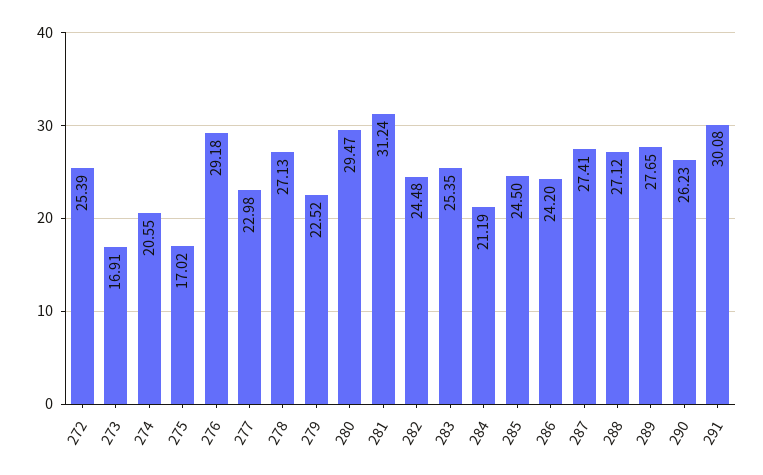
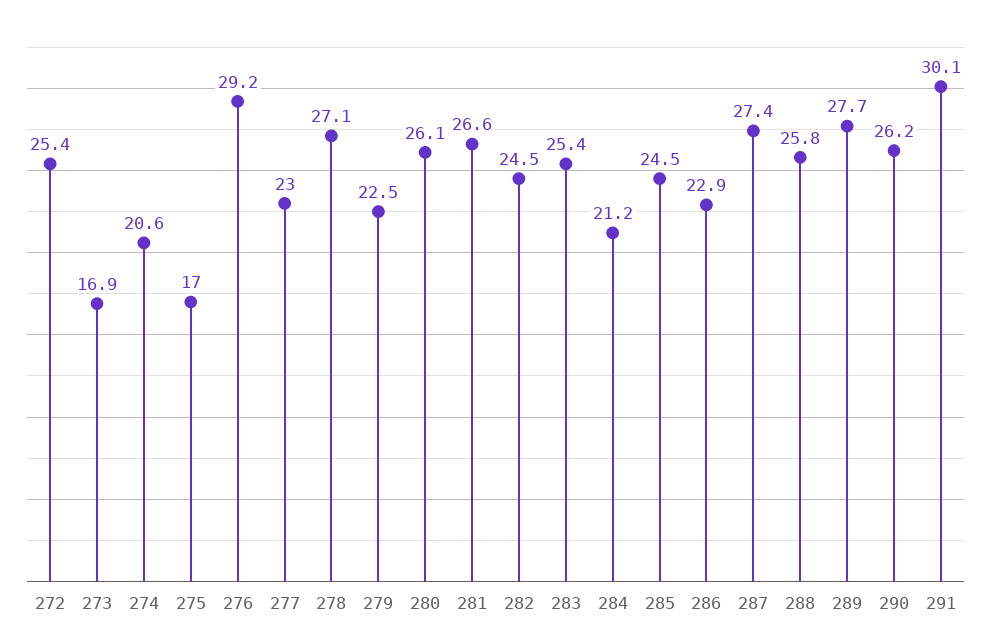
280: 29.47 -> 26.1
281: 31.24 -> 26.6
286: 24.2 -> 22.9
288: 27.12 -> 25.8

